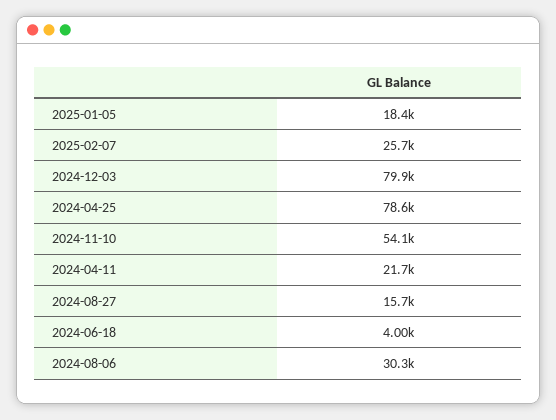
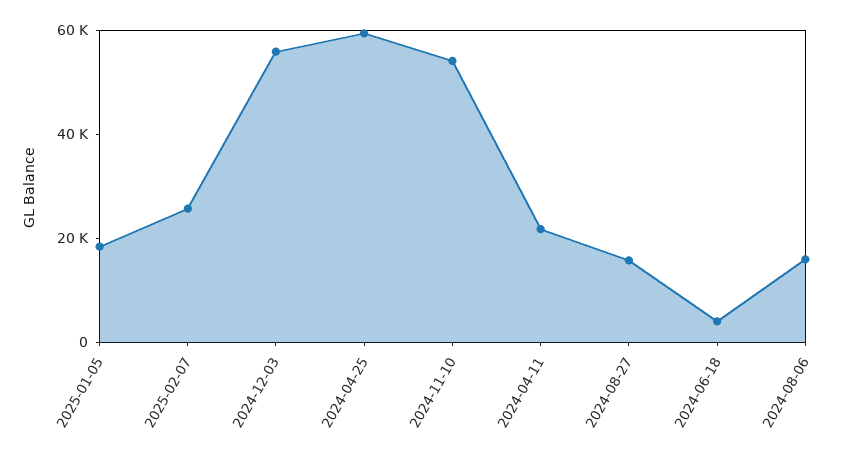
2024-12-03: 79900 -> 55000
2024-04-25: 78600 -> 60000
2024-08-06: 30300 -> 15000

